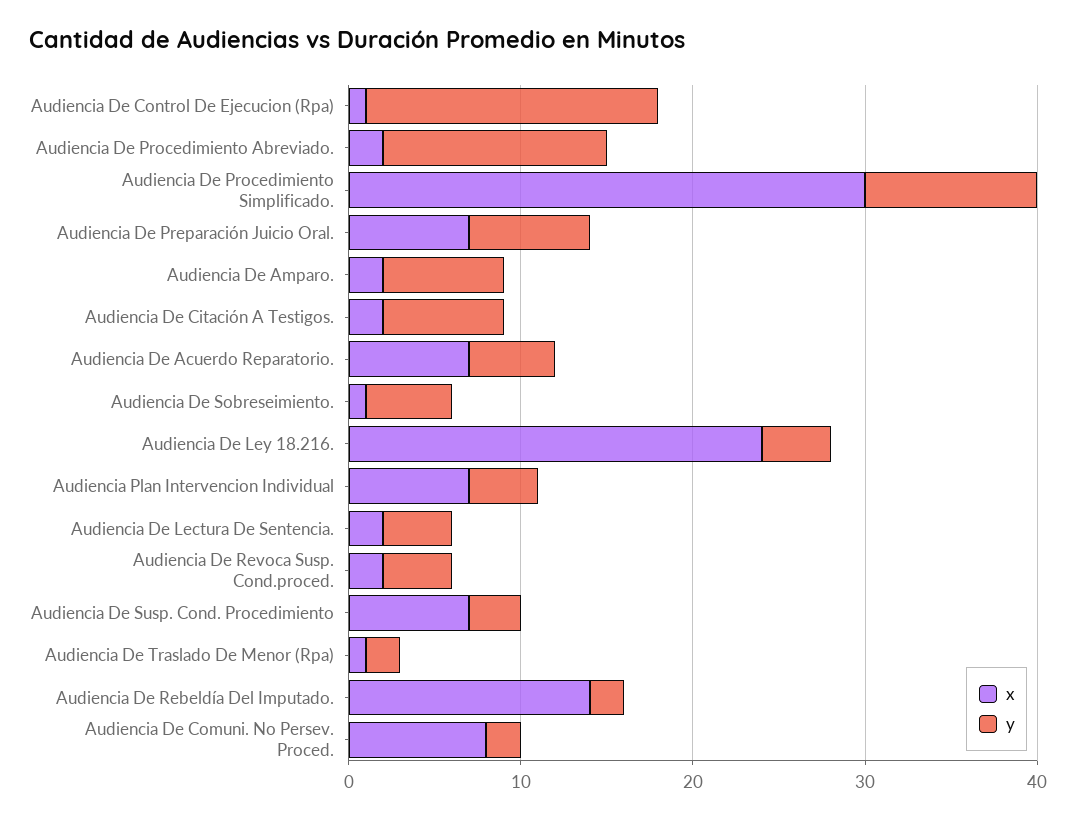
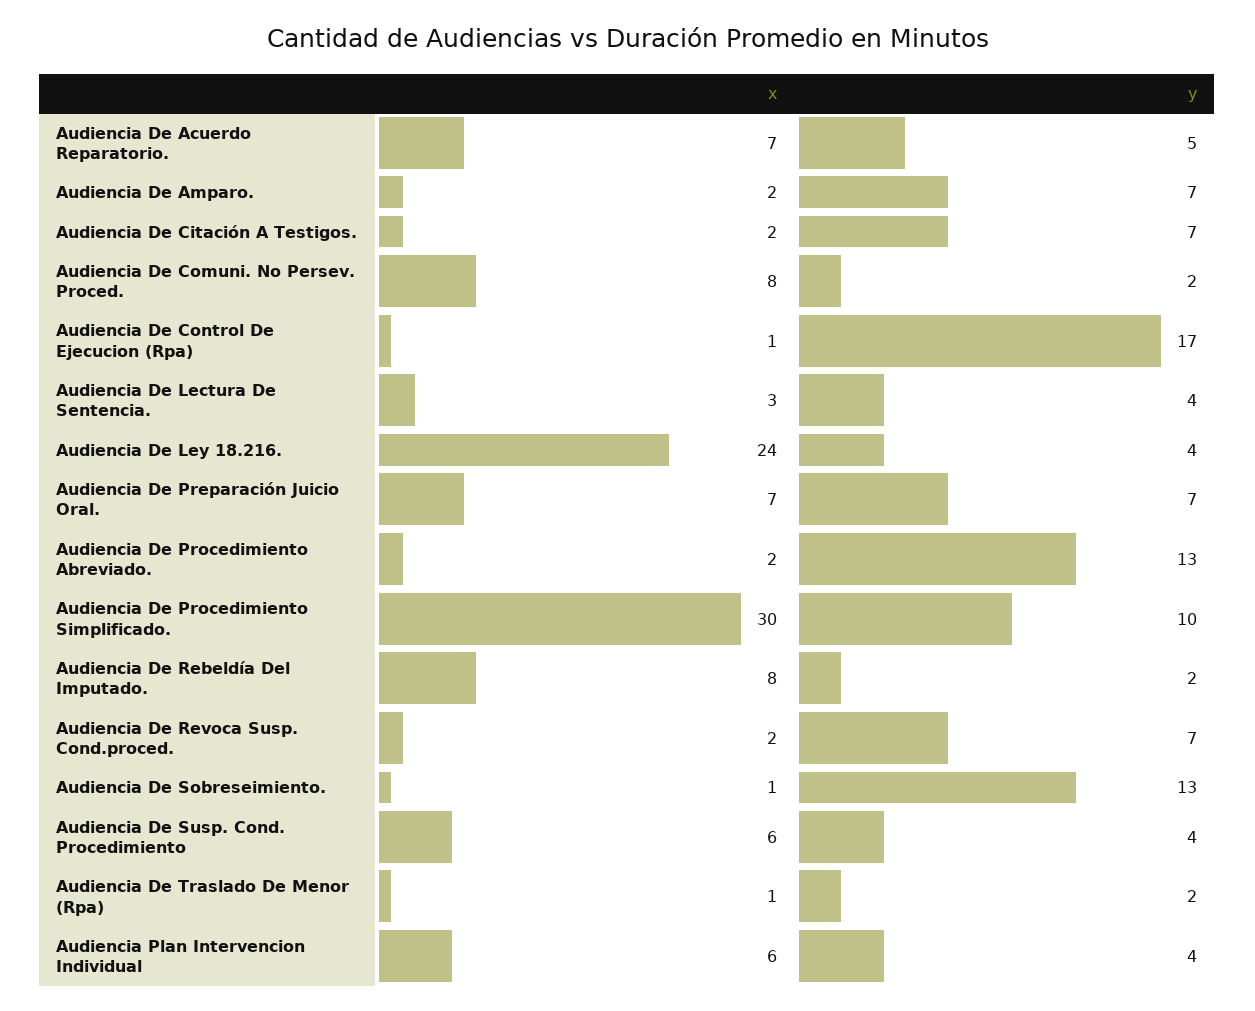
y, Audiencia De Sobreseimiento.: 5 -> 13
x, Audiencia Plan Intervencion Individual: 7 -> 6
x, Audiencia De Lectura De Sentencia.: 2 -> 3
y, Audiencia De Revoca Susp. Cond.proced.: 4 -> 7
x, Audiencia De Susp. Cond. Procedimiento: 7 -> 6
y, Audiencia De Susp. Cond. Procedimiento: 3 -> 4
x, Audiencia De Rebeldía Del Imputado.: 14 -> 8

